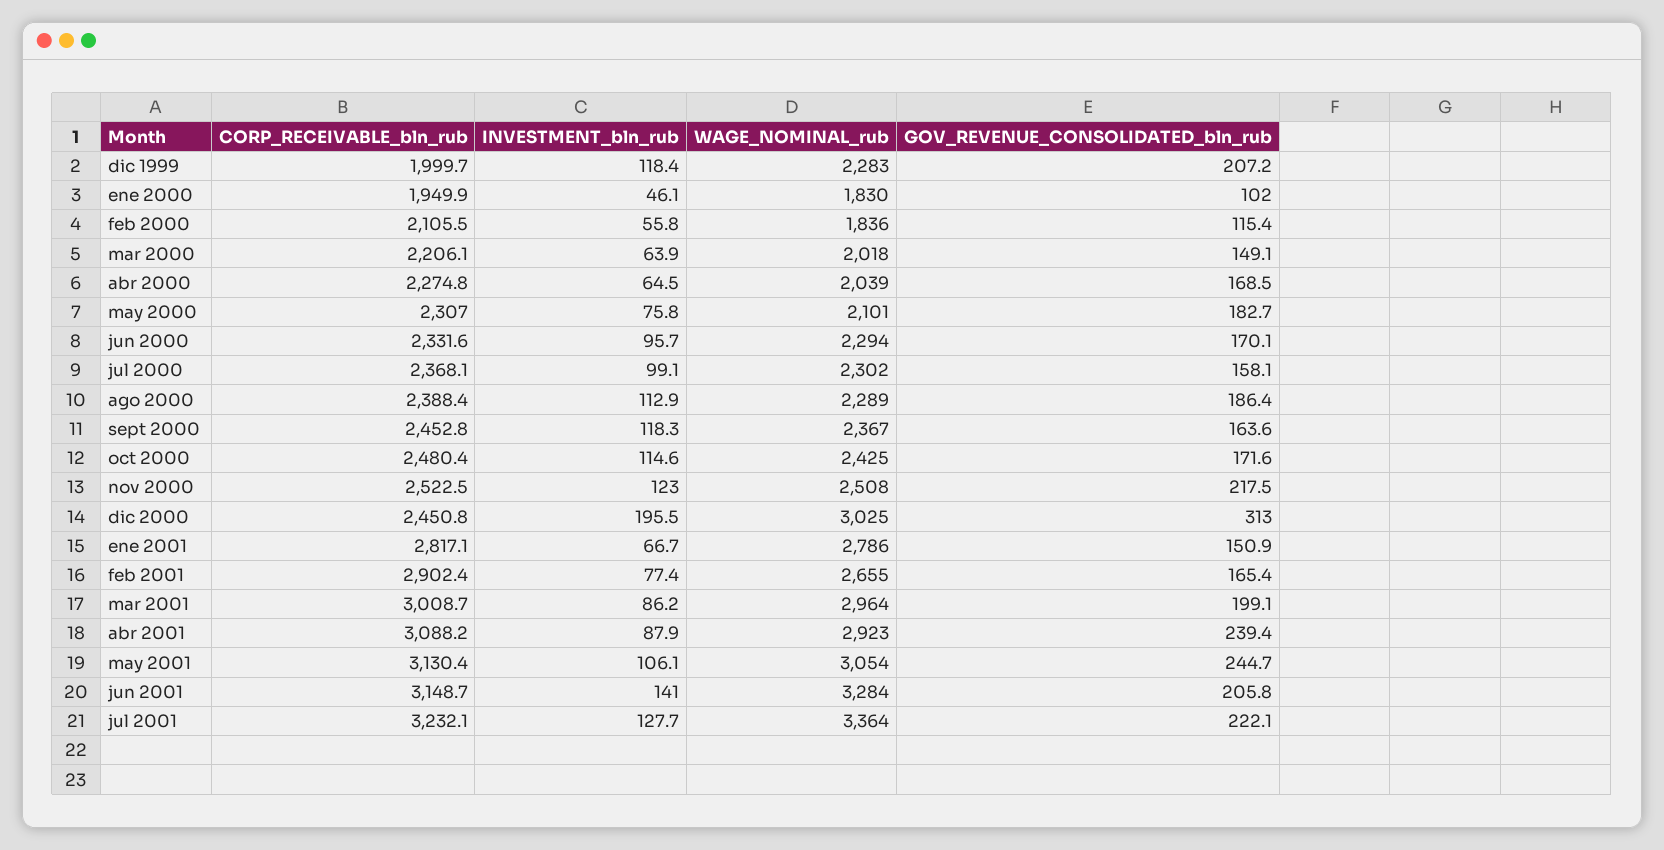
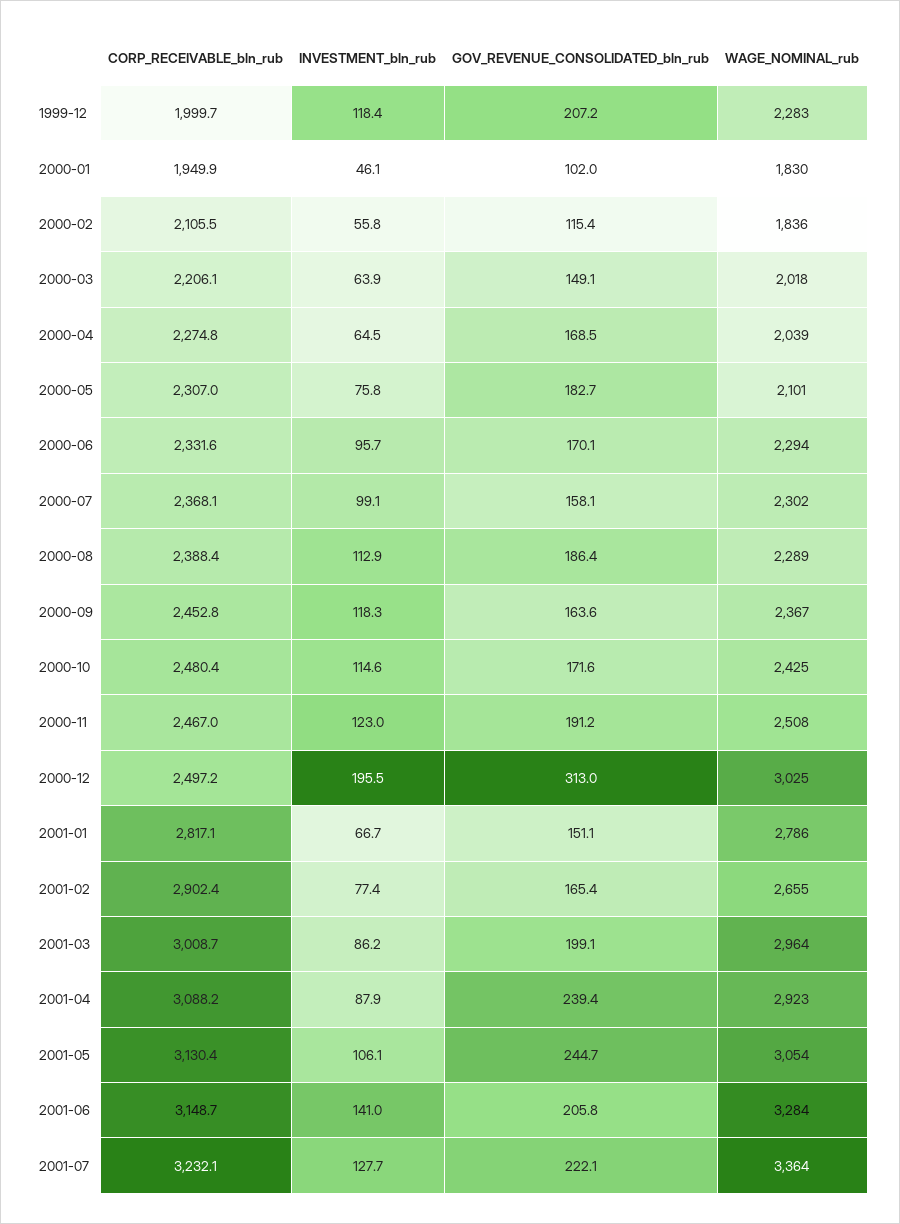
CORP_RECEIVABLE_bln_rub, nov 2000: 2522.5 -> 2467
GOV_REVENUE_CONSOLIDATED_bln_rub, nov 2000: 217.5 -> 191.2
CORP_RECEIVABLE_bln_rub, dic 2000: 2450.8 -> 2497.2
GOV_REVENUE_CONSOLIDATED_bln_rub, ene 2001: 150.9 -> 151.1

